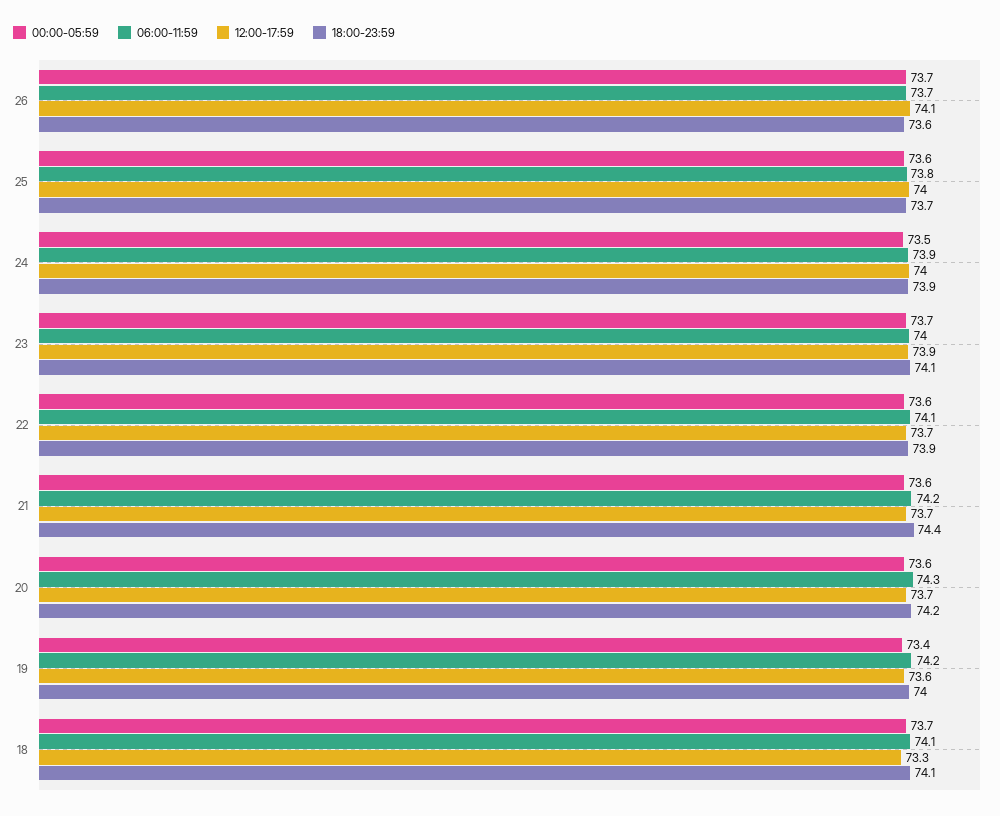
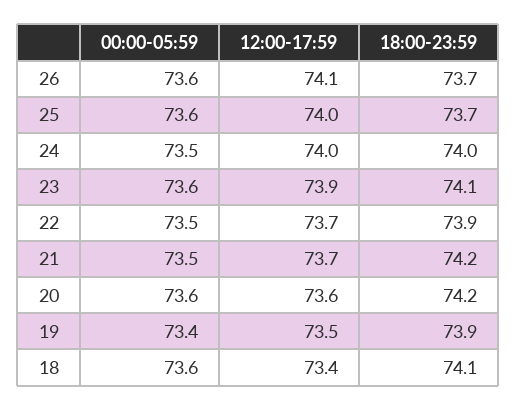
00:00-05:59, 26: 73.7 -> 73.6
06:00-11:59, 26: 73.7 -> none
18:00-23:59, 26: 73.6 -> 73.7
06:00-11:59, 25: 73.8 -> none
06:00-11:59, 24: 73.9 -> none
18:00-23:59, 24: 73.9 -> 74
00:00-05:59, 23: 73.7 -> 73.6
06:00-11:59, 23: 74 -> none
00:00-05:59, 22: 73.6 -> 73.5
06:00-11:59, 22: 74.1 -> none
00:00-05:59, 21: 73.6 -> 73.5
06:00-11:59, 21: 74.2 -> none
18:00-23:59, 21: 74.4 -> 74.2
06:00-11:59, 20: 74.3 -> none
12:00-17:59, 20: 73.7 -> 73.6
06:00-11:59, 19: 74.2 -> none
12:00-17:59, 19: 73.6 -> 73.5
18:00-23:59, 19: 74 -> 73.9
00:00-05:59, 18: 73.7 -> 73.6
06:00-11:59, 18: 74.1 -> none
12:00-17:59, 18: 73.3 -> 73.4

